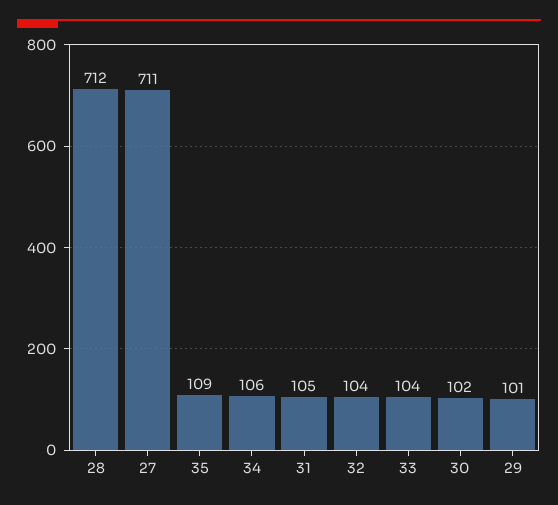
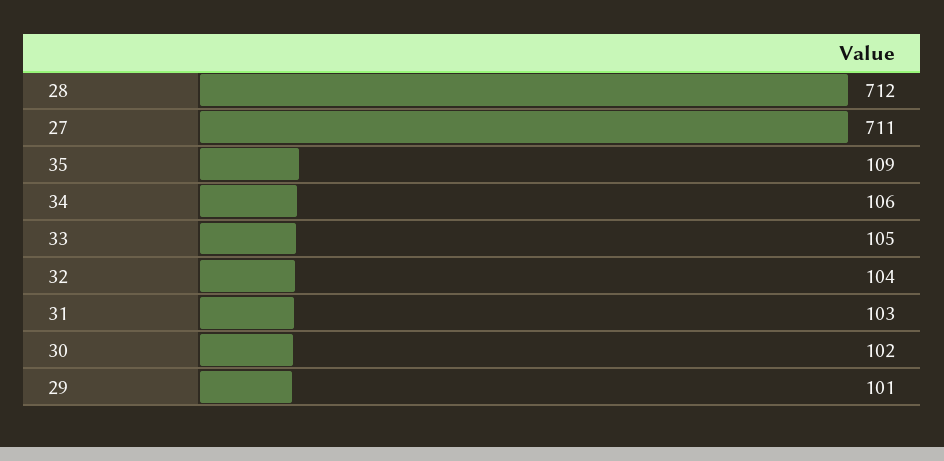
31: 105 -> 103
33: 104 -> 105

